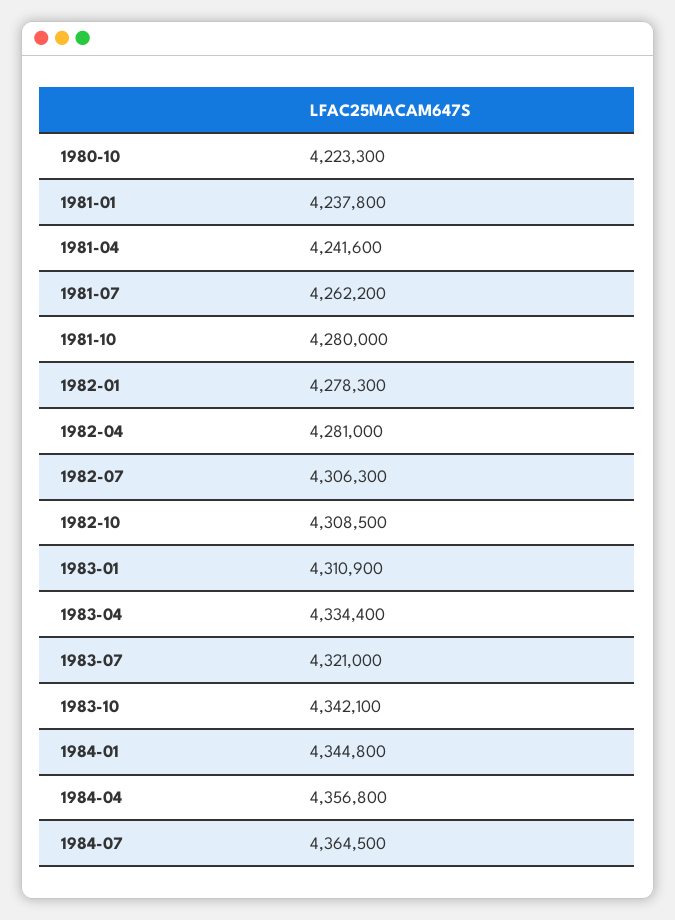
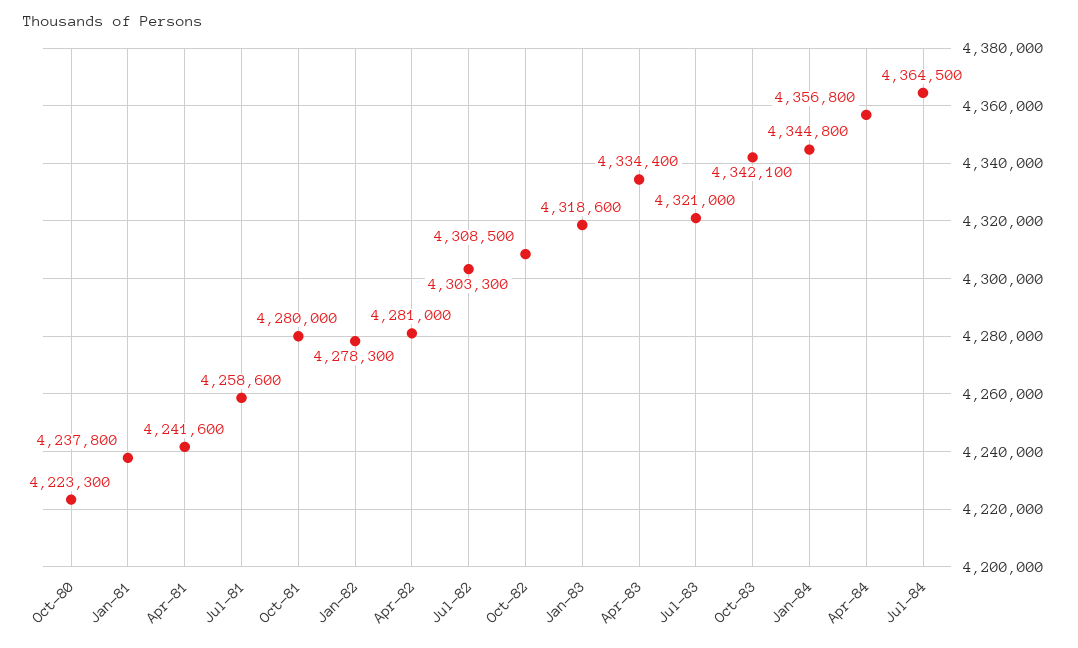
1981-07: 4262200 -> 4258600
1982-07: 4306300 -> 4303300
1983-01: 4310900 -> 4318600

